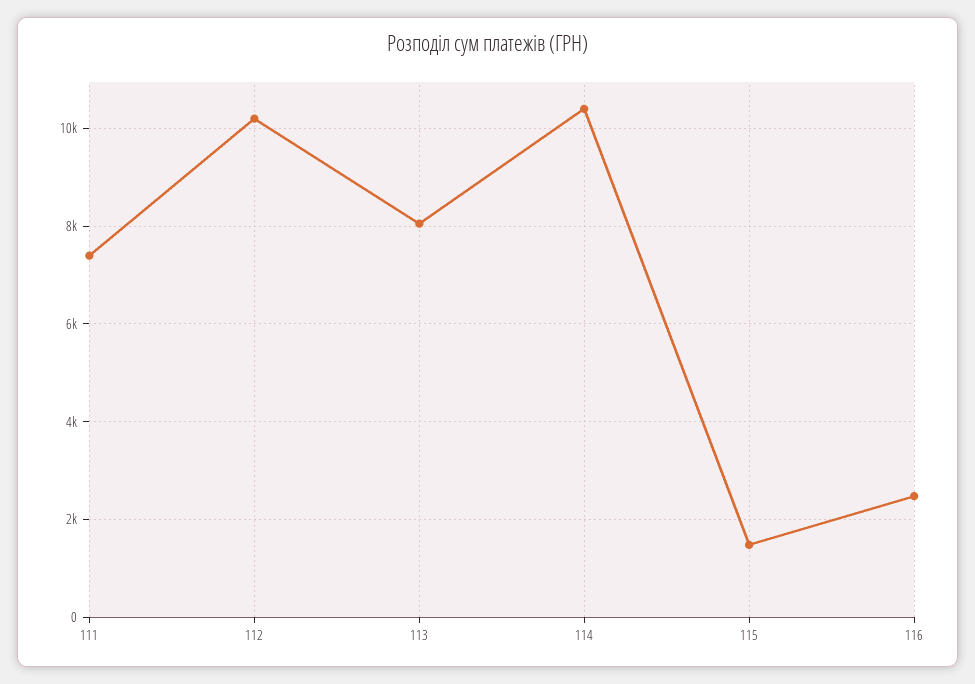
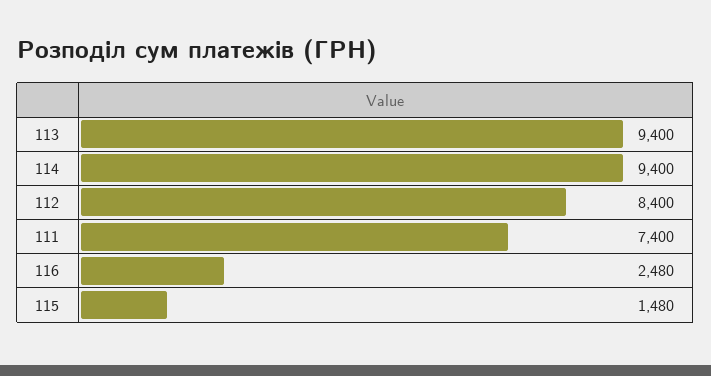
112: 10200 -> 8400
113: 8000 -> 9400
114: 10400 -> 9400

